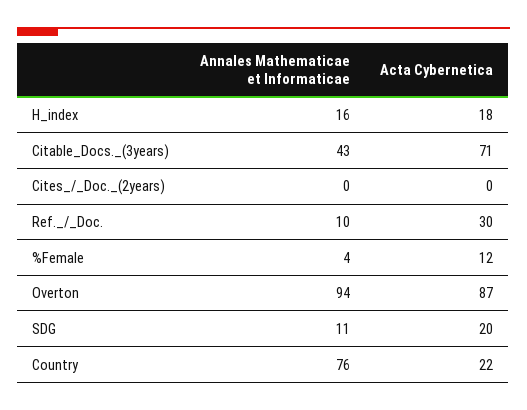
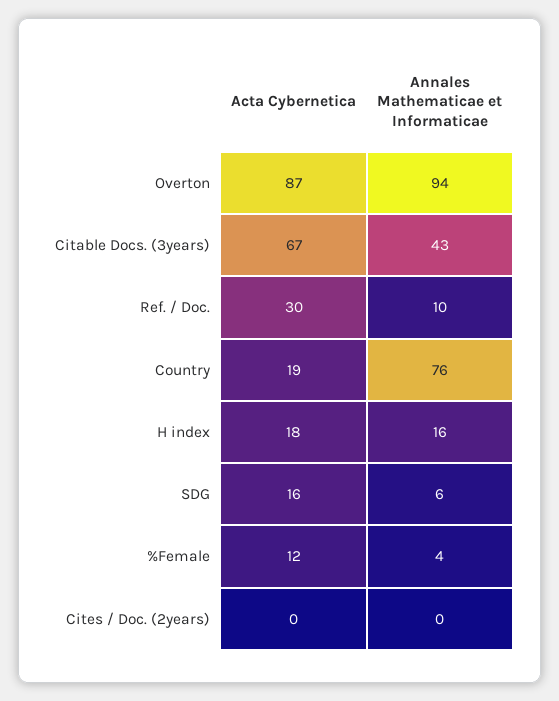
Acta Cybernetica, Citable_Docs._(3years): 71 -> 67
Annales Mathematicae et Informaticae, SDG: 11 -> 6
Acta Cybernetica, SDG: 20 -> 16
Acta Cybernetica, Country: 22 -> 19

